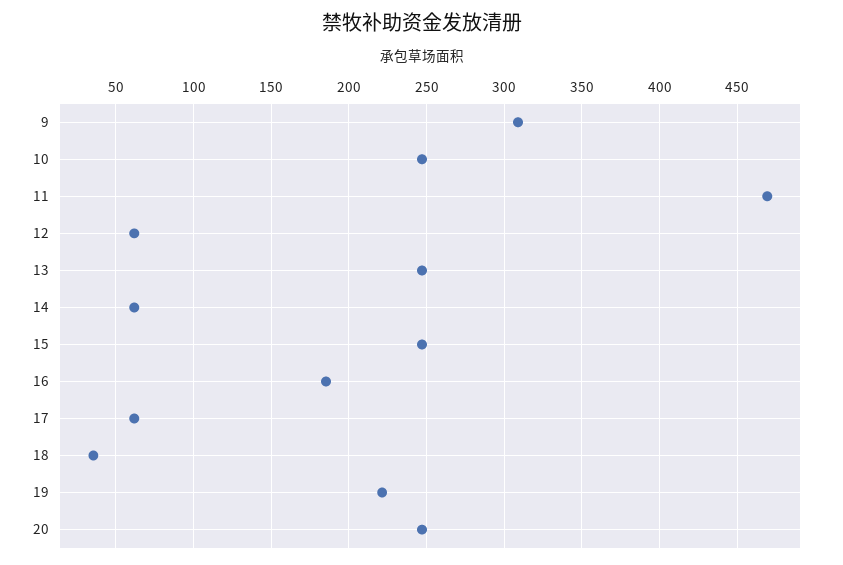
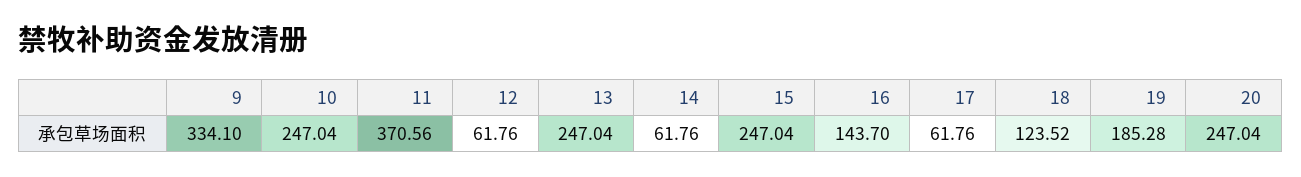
9: 310 -> 334.1
11: 470 -> 370.56
16: 185 -> 143.7
18: 35 -> 123.52
19: 220 -> 185.28

